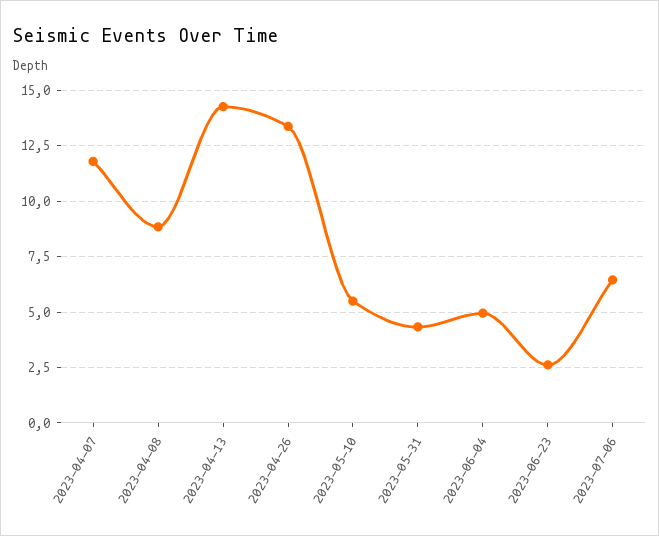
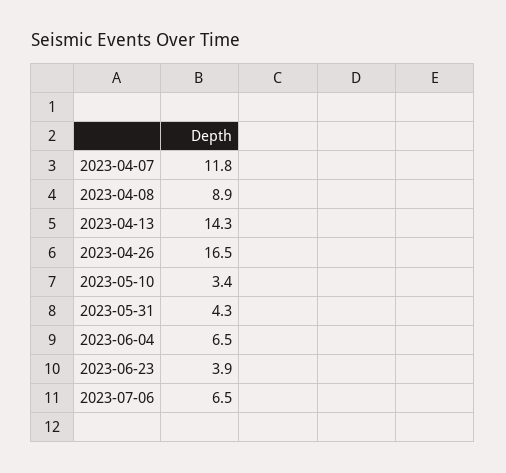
2023-04-26: 13.5 -> 16.5
2023-05-10: 5.5 -> 3.4
2023-06-04: 5 -> 6.5
2023-06-23: 2.5 -> 3.9

